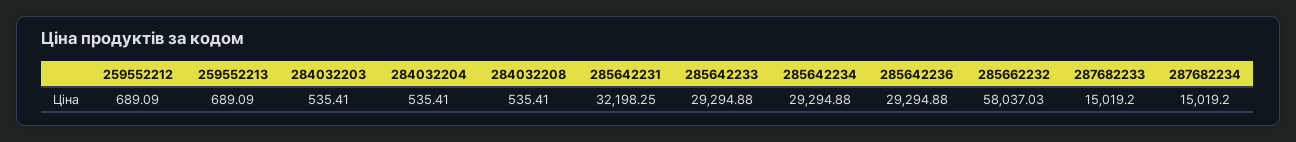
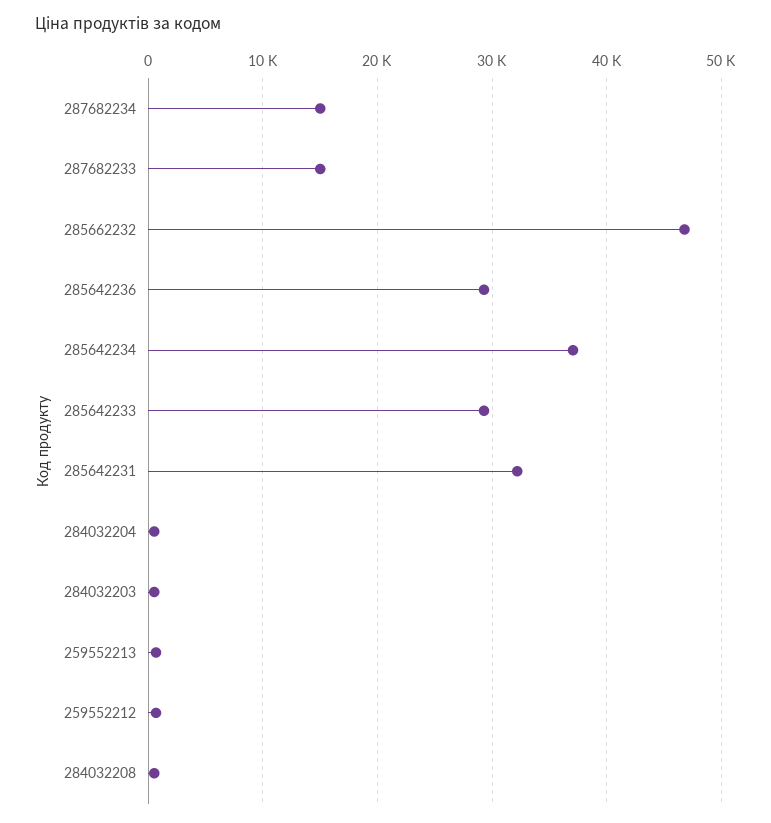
285642234: 29294.88 -> 37000
285662232: 58037.03 -> 47000

